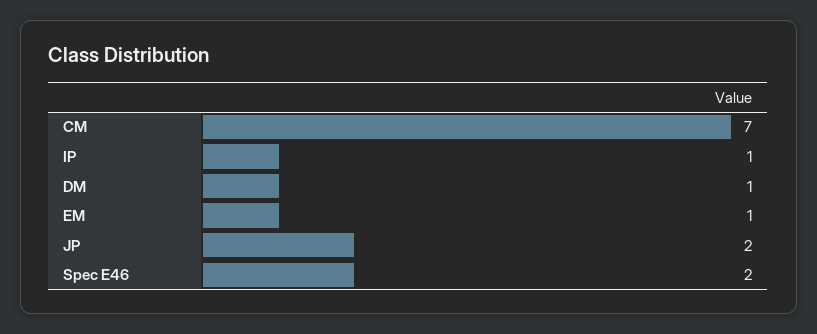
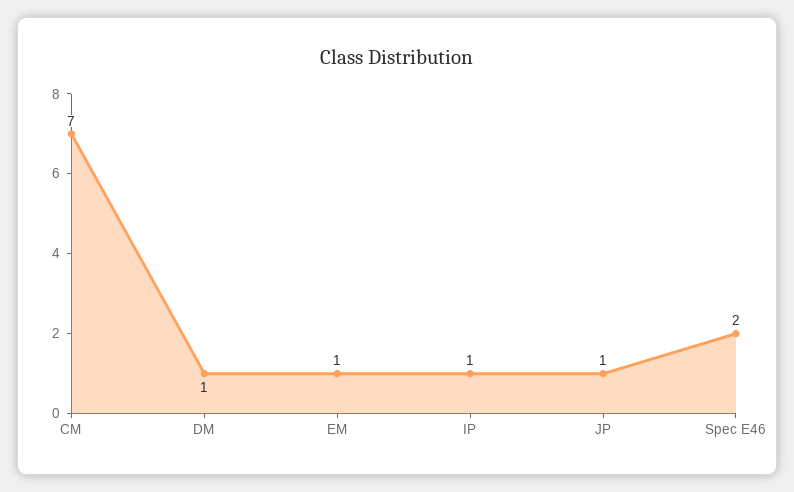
JP: 2 -> 1

